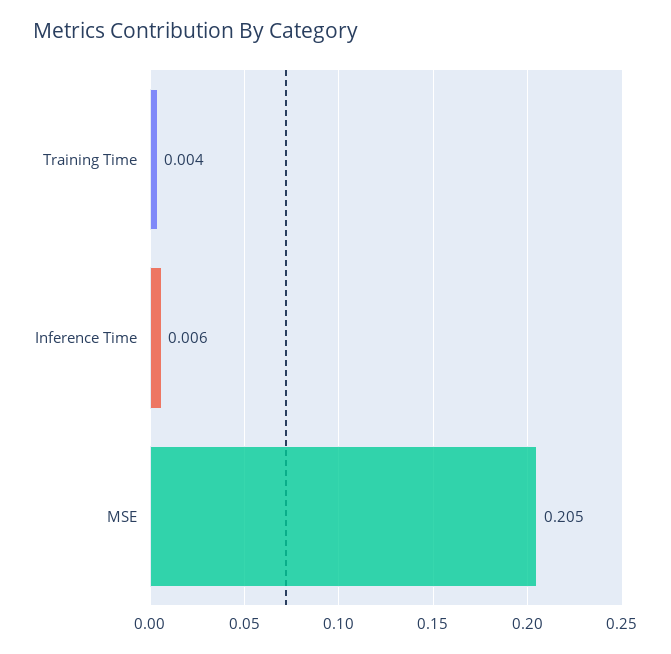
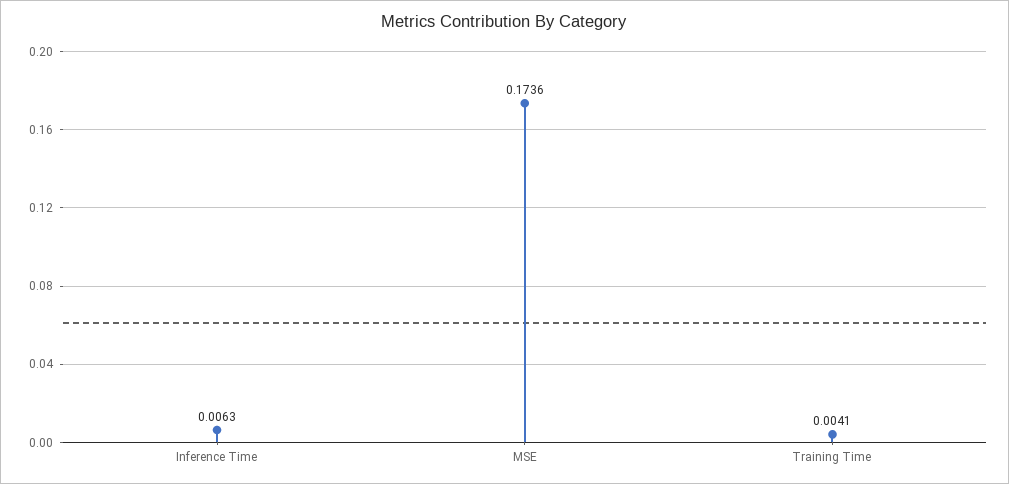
MSE: 0.205 -> 0.1736

